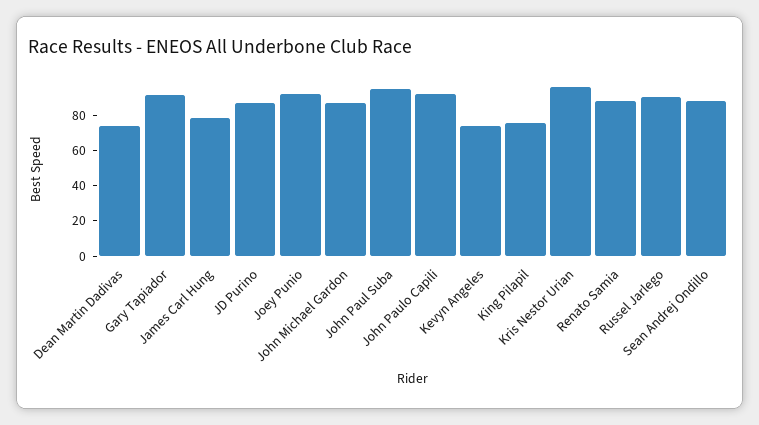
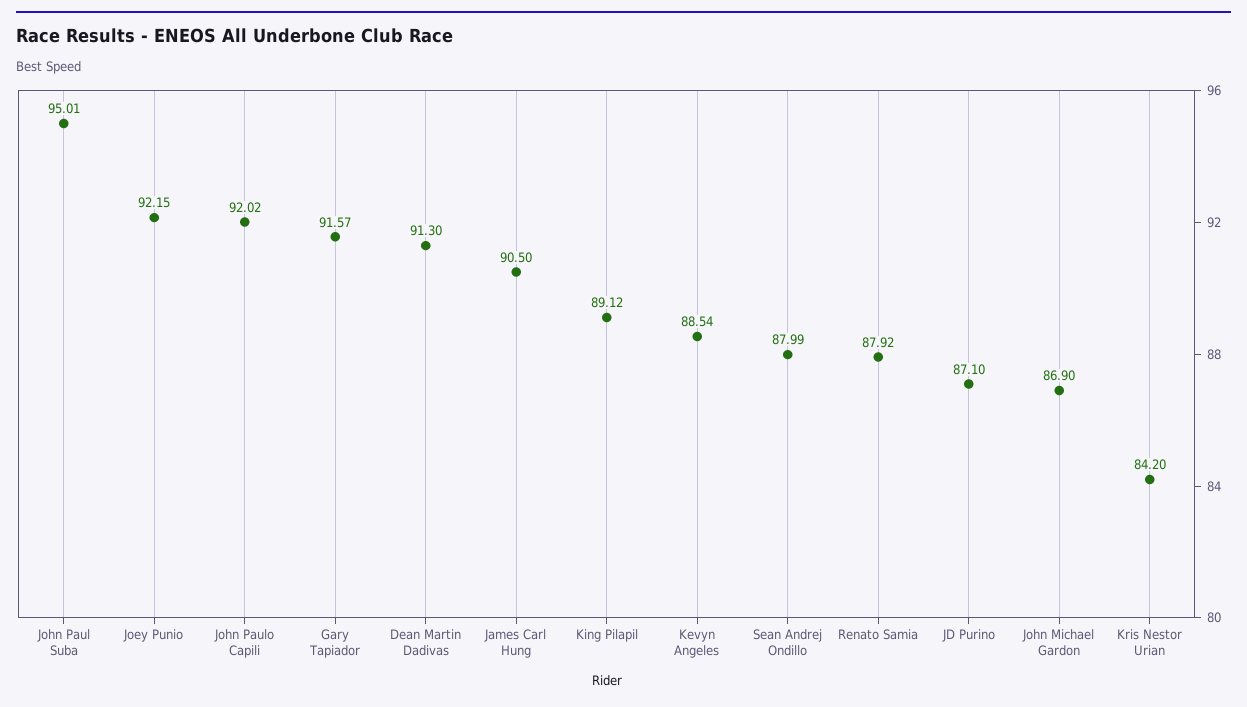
Dean Martin Dadivas: 75 -> 91.3
James Carl Hung: 80 -> 90.5
Kevyn Angeles: 75 -> 88.54
King Pilapil: 75 -> 89.12
Kris Nestor Urian: 95 -> 84.2
Russel Jarlego: 90 -> none

